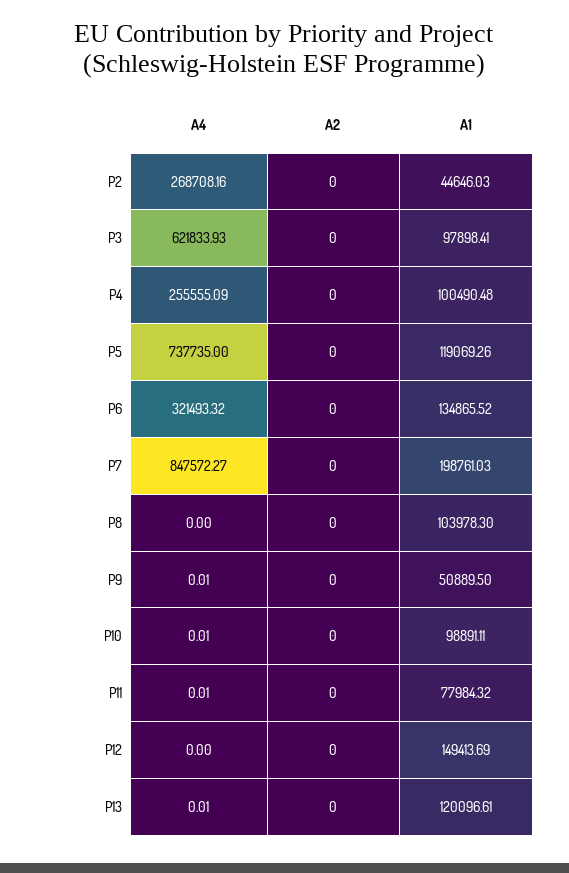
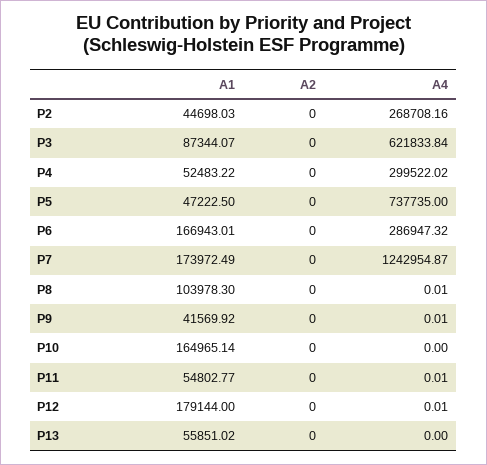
A1, P2: 44646.03 -> 44698.03
A4, P3: 621833.93 -> 621833.84
A1, P3: 97898.41 -> 87344.07
A4, P4: 255555.09 -> 299522.02
A1, P4: 100490.48 -> 52483.22
A1, P5: 119069.26 -> 47222.5
A4, P6: 321493.32 -> 286947.32
A1, P6: 134865.52 -> 166943.01
A4, P7: 847572.27 -> 1242954.87
A1, P7: 198761.03 -> 173972.49
A4, P8: 0 -> 0.01
A1, P9: 50889.5 -> 41569.92
A4, P10: 0.01 -> 0
A1, P10: 98891.11 -> 164965.14
A1, P11: 77984.32 -> 54802.77
A4, P12: 0 -> 0.01
A1, P12: 149413.69 -> 179144
A4, P13: 0.01 -> 0
A1, P13: 120096.61 -> 55851.02

